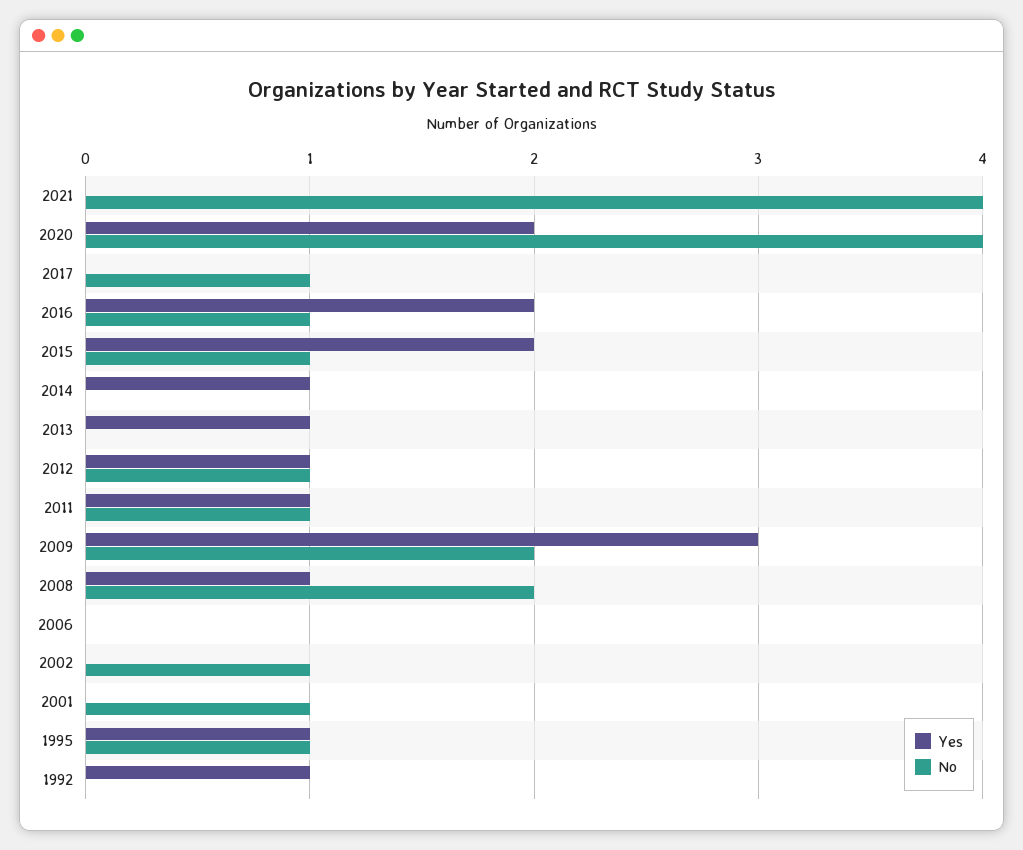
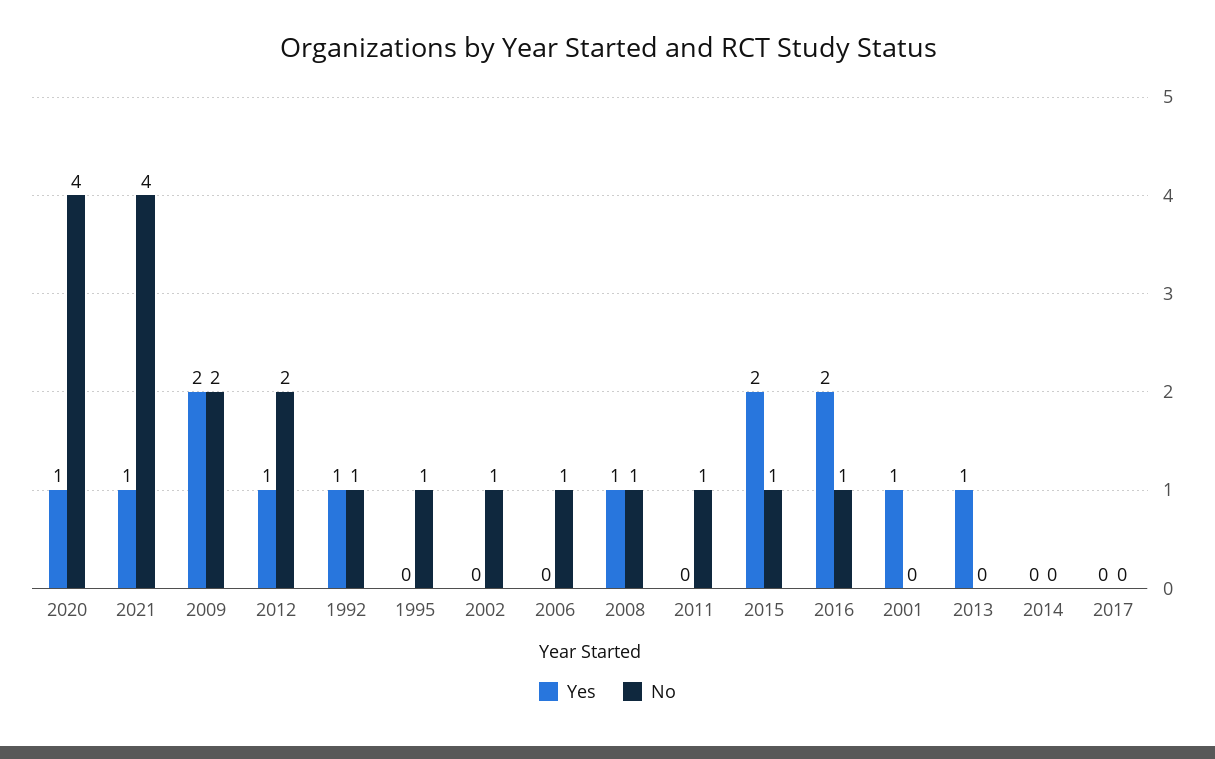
Yes, 2021: 0 -> 1
Yes, 2020: 2 -> 1
No, 2017: 1 -> 0
Yes, 2014: 1 -> 0
No, 2012: 1 -> 2
Yes, 2011: 1 -> 0
Yes, 2009: 3 -> 2
No, 2008: 2 -> 1
No, 2006: 0 -> 1
Yes, 2001: 0 -> 1
No, 2001: 1 -> 0
Yes, 1995: 1 -> 0
No, 1992: 0 -> 1

